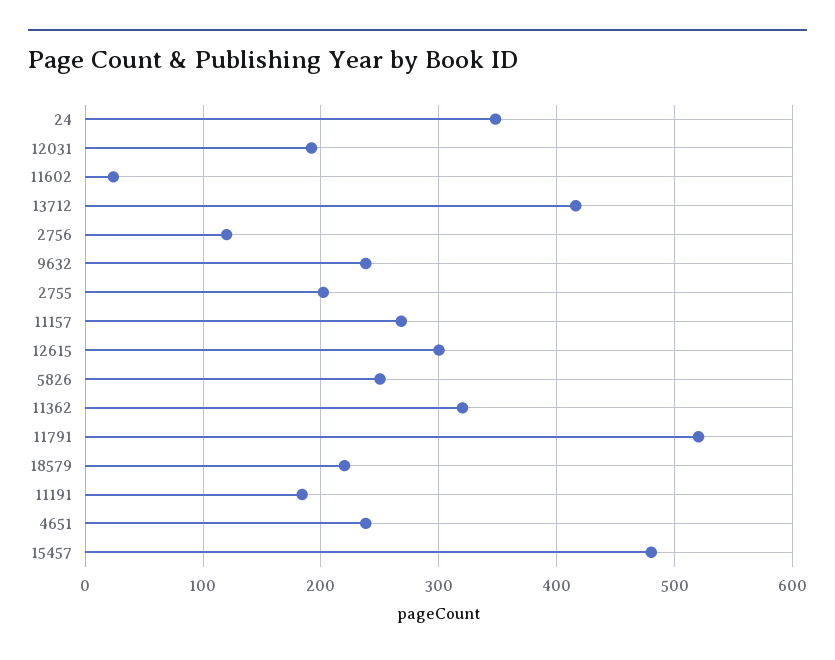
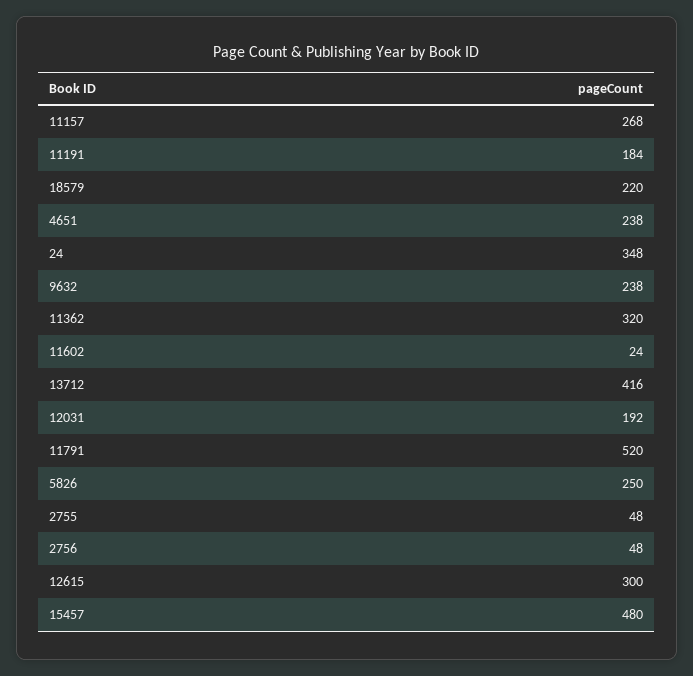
2756: 120 -> 48
2755: 200 -> 48

